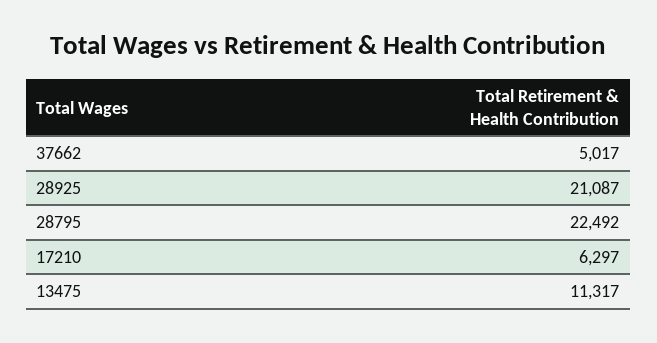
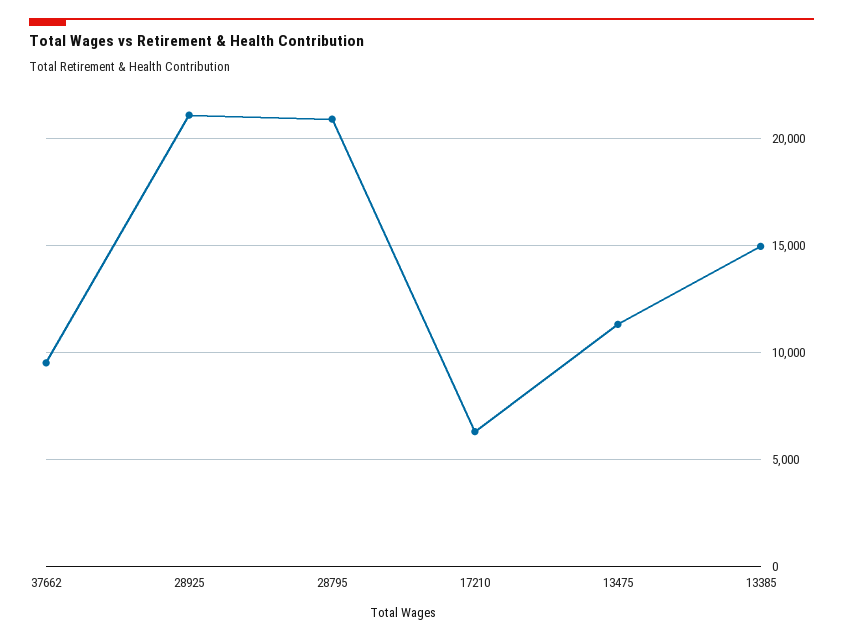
37662: 5017 -> 9500
28795: 22492 -> 21000
13385: none -> 15000

